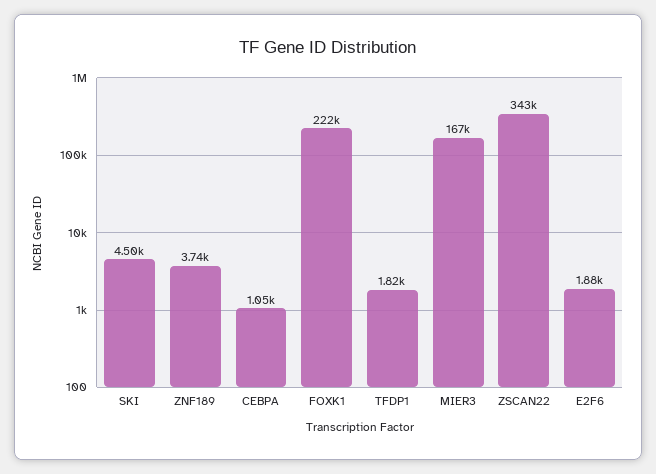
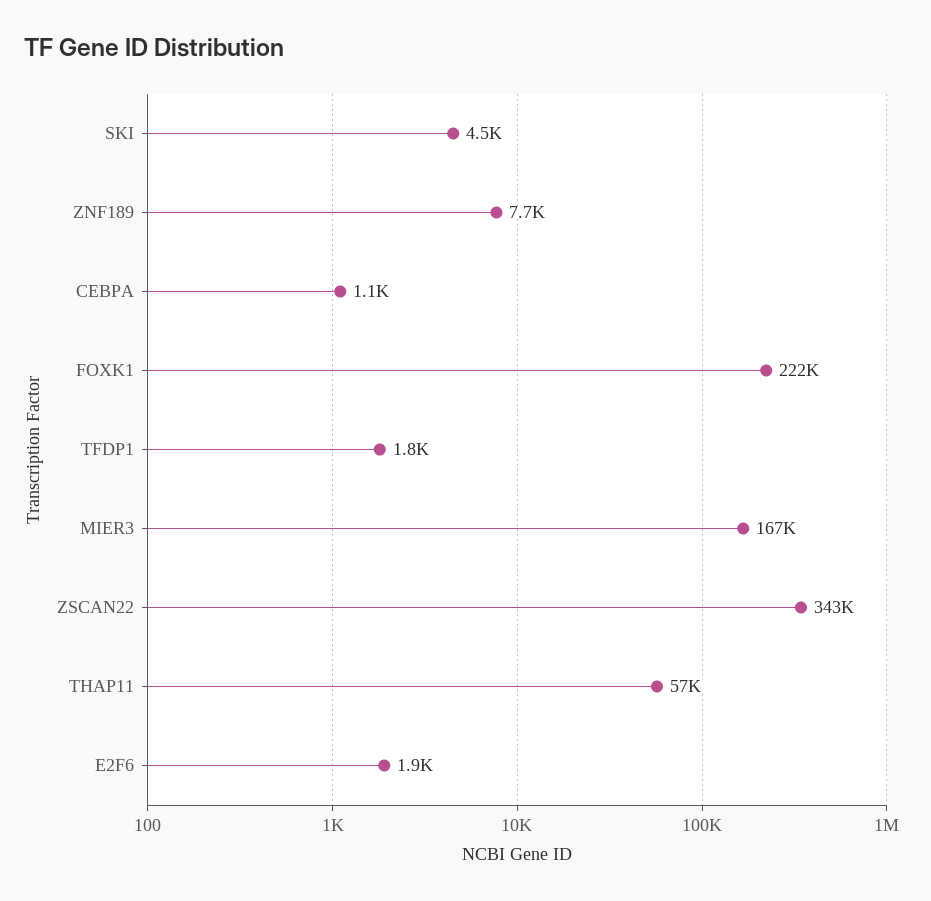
ZNF189: 3740 -> 7700
THAP11: none -> 57000

